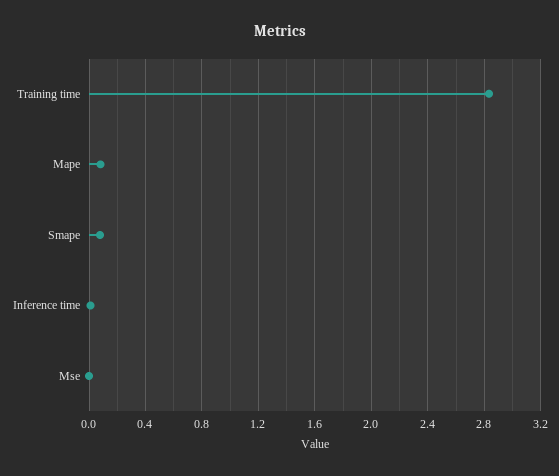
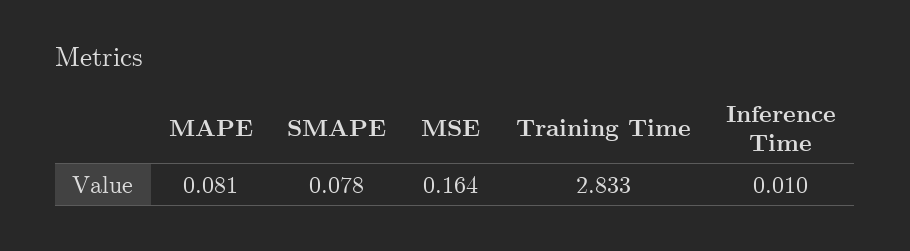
Mse: 0 -> 0.164

